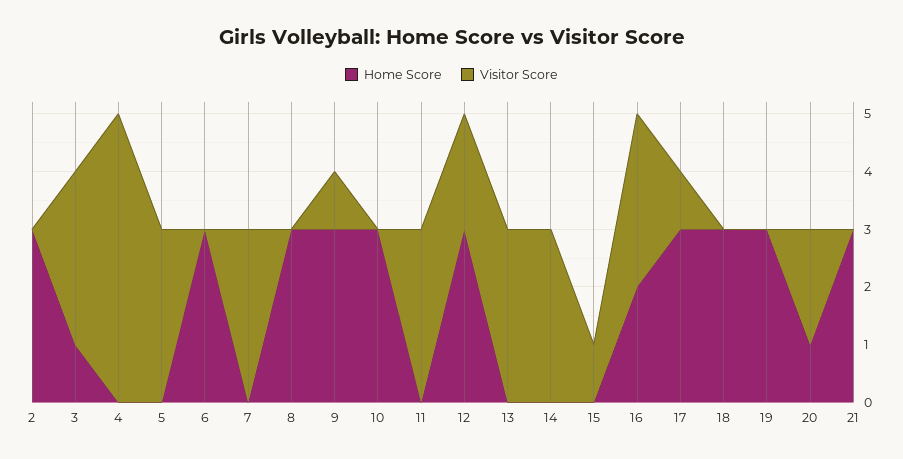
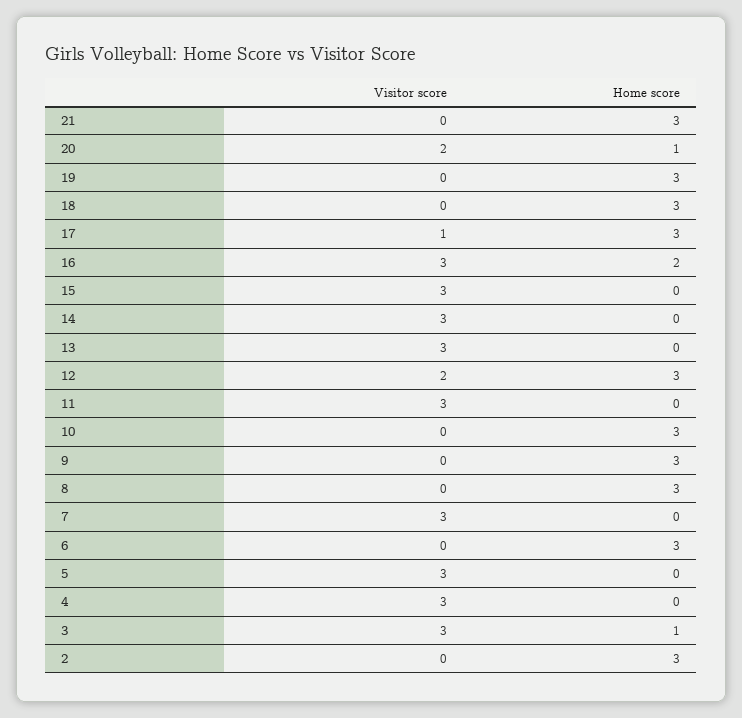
Visitor Score, 4: 5 -> 3
Visitor Score, 9: 1 -> 0
Visitor Score, 15: 1 -> 3

